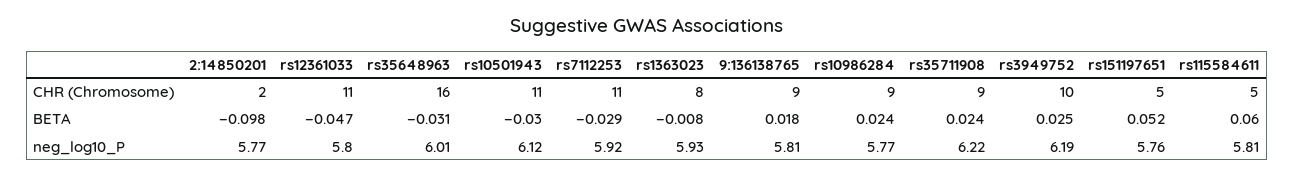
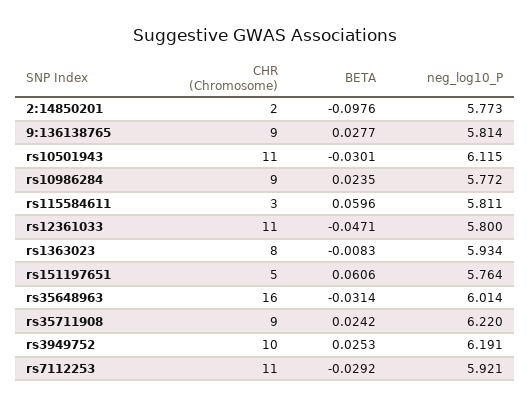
rs115584611, CHR (Chromosome): 5 -> 3
9:136138765, BETA: 0.018 -> 0.0277
rs151197651, BETA: 0.052 -> 0.0606

